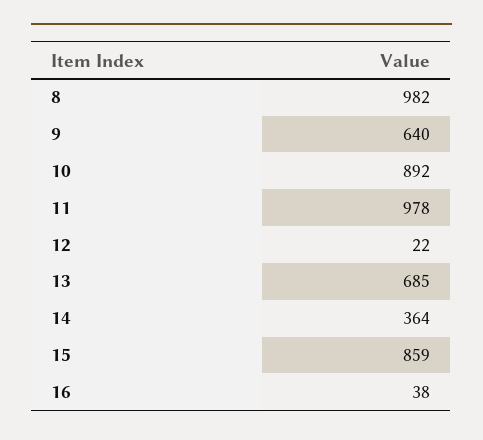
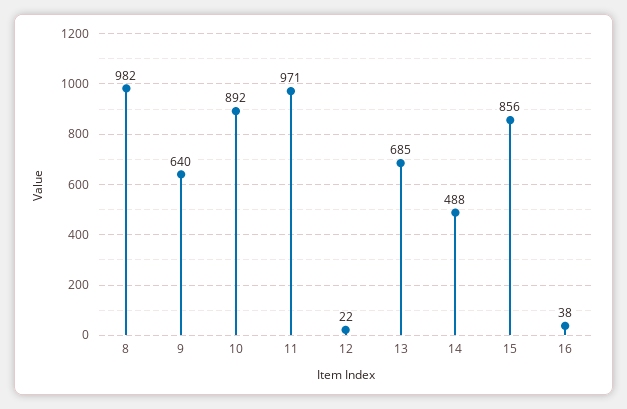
11: 978 -> 971
14: 364 -> 488
15: 859 -> 856

